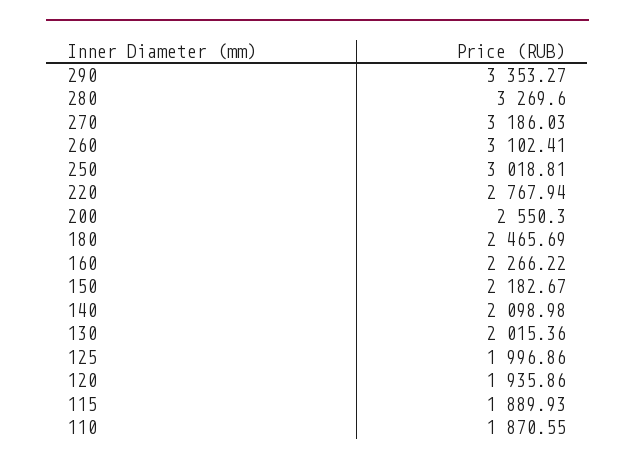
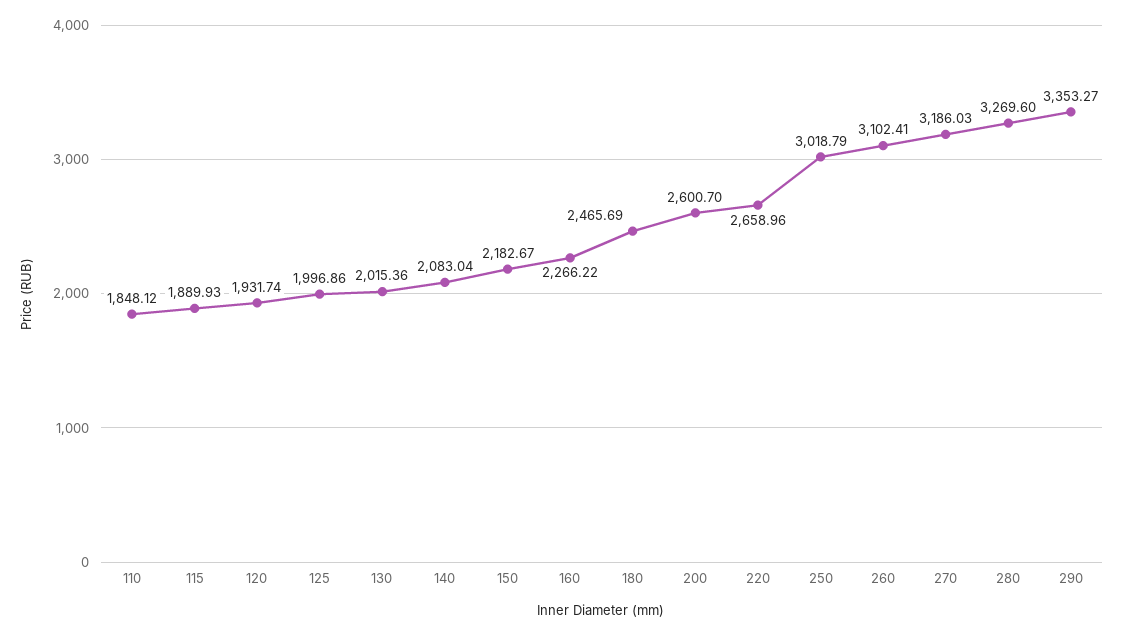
250: 3018.81 -> 3018.79
220: 2767.94 -> 2658.96
200: 2550.3 -> 2600.7
140: 2098.98 -> 2083.04
120: 1935.86 -> 1931.74
110: 1870.55 -> 1848.12

